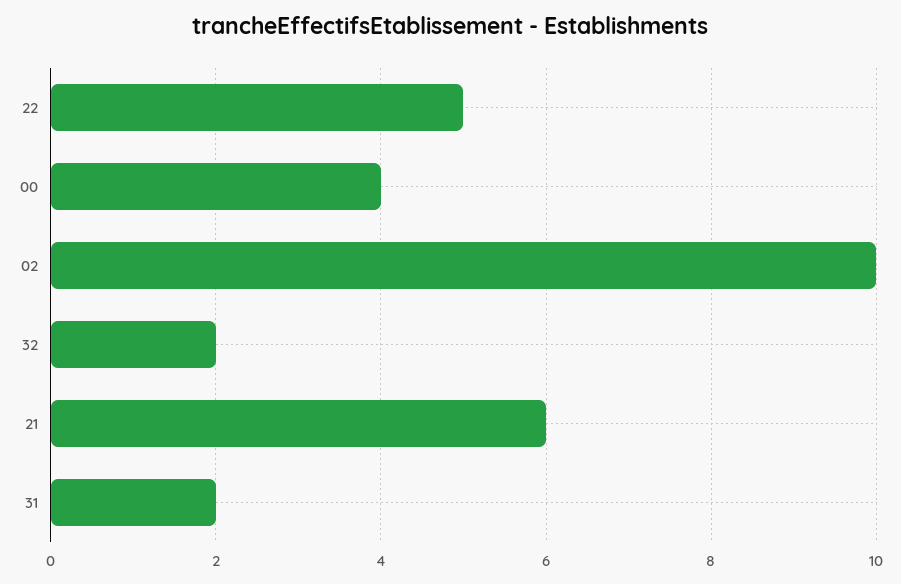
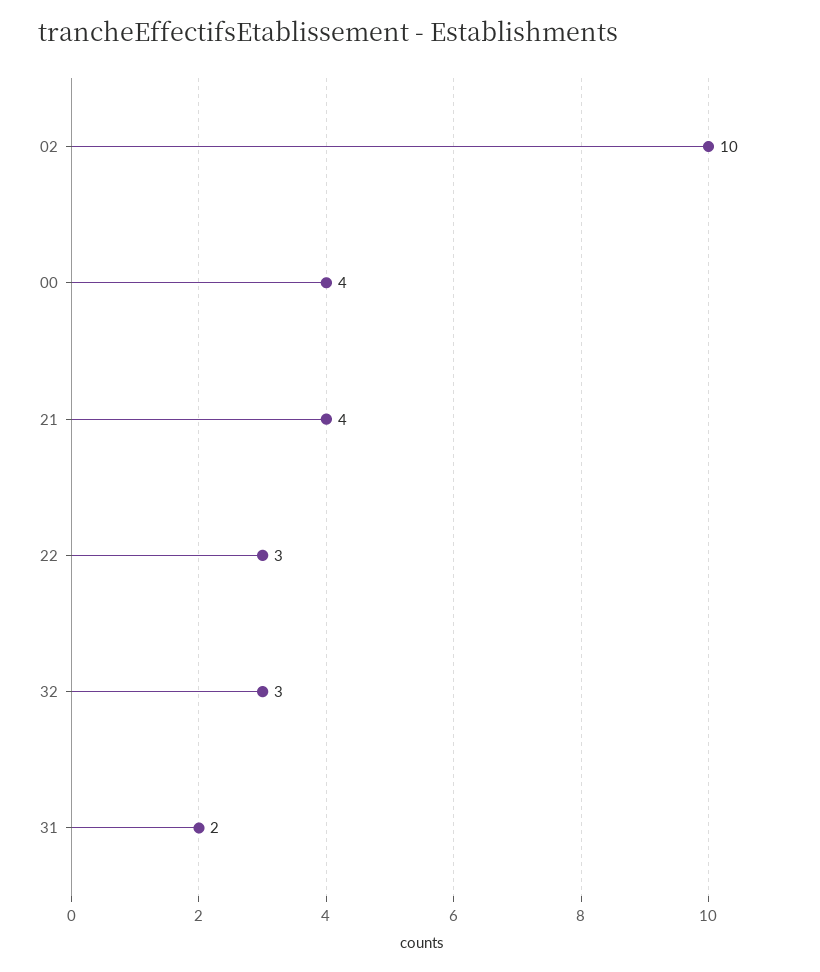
22: 5 -> 3
32: 2 -> 3
21: 6 -> 4

